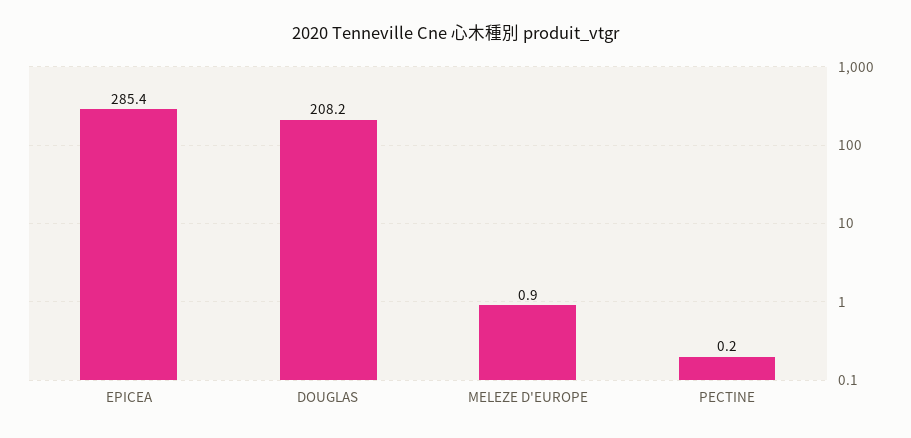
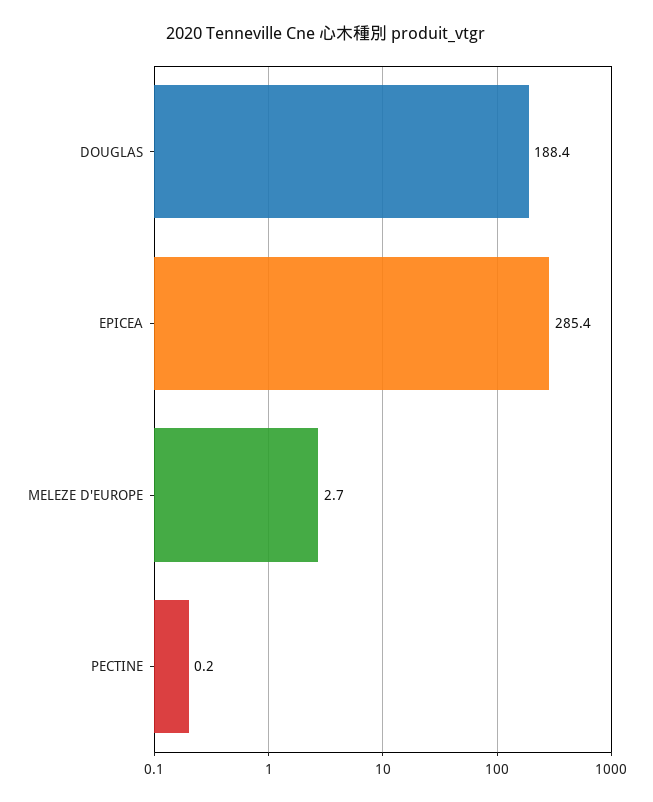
DOUGLAS: 208.2 -> 188.4
MELEZE D'EUROPE: 0.9 -> 2.7

